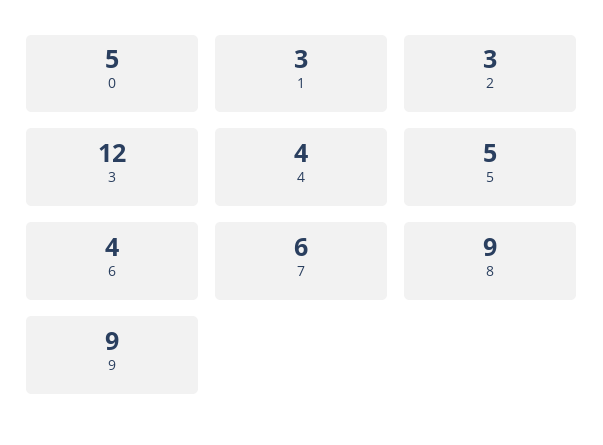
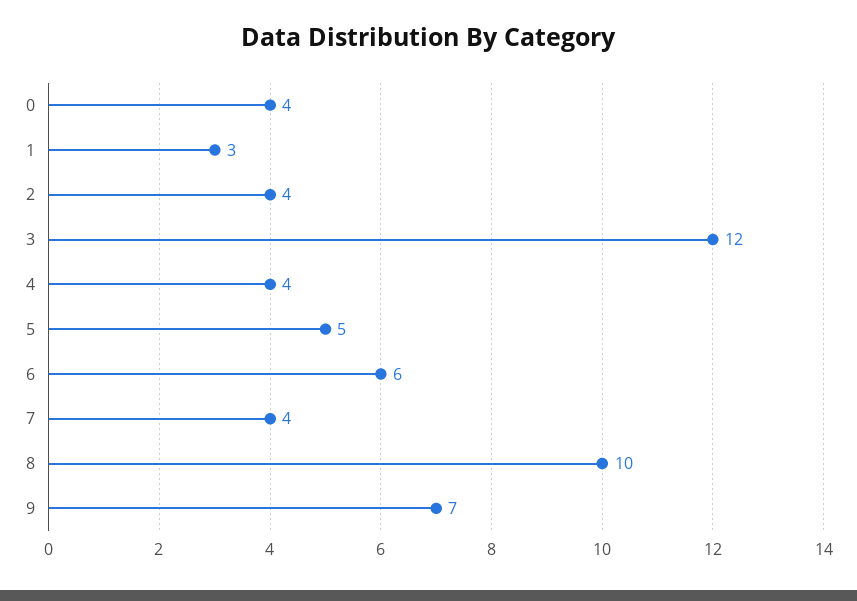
0: 5 -> 4
2: 3 -> 4
6: 4 -> 6
7: 6 -> 4
8: 9 -> 10
9: 9 -> 7

